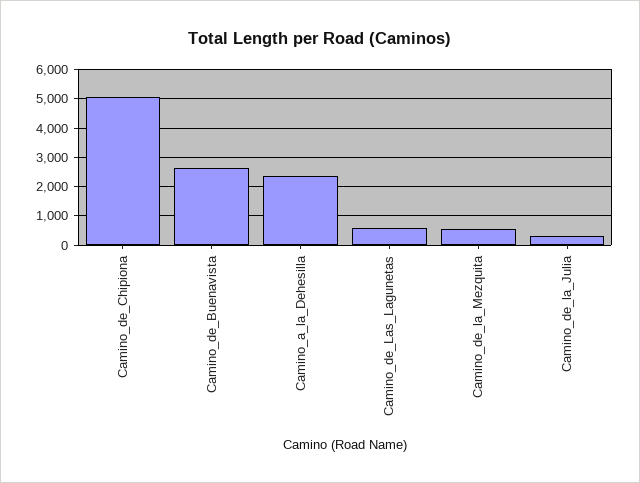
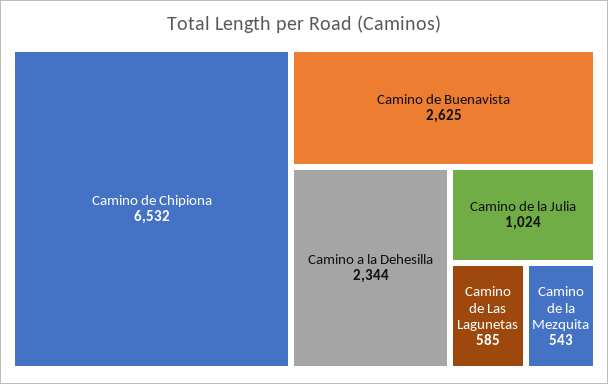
Camino_de_Chipiona: 5000 -> 6532
Camino_de_la_Julia: 250 -> 1024

